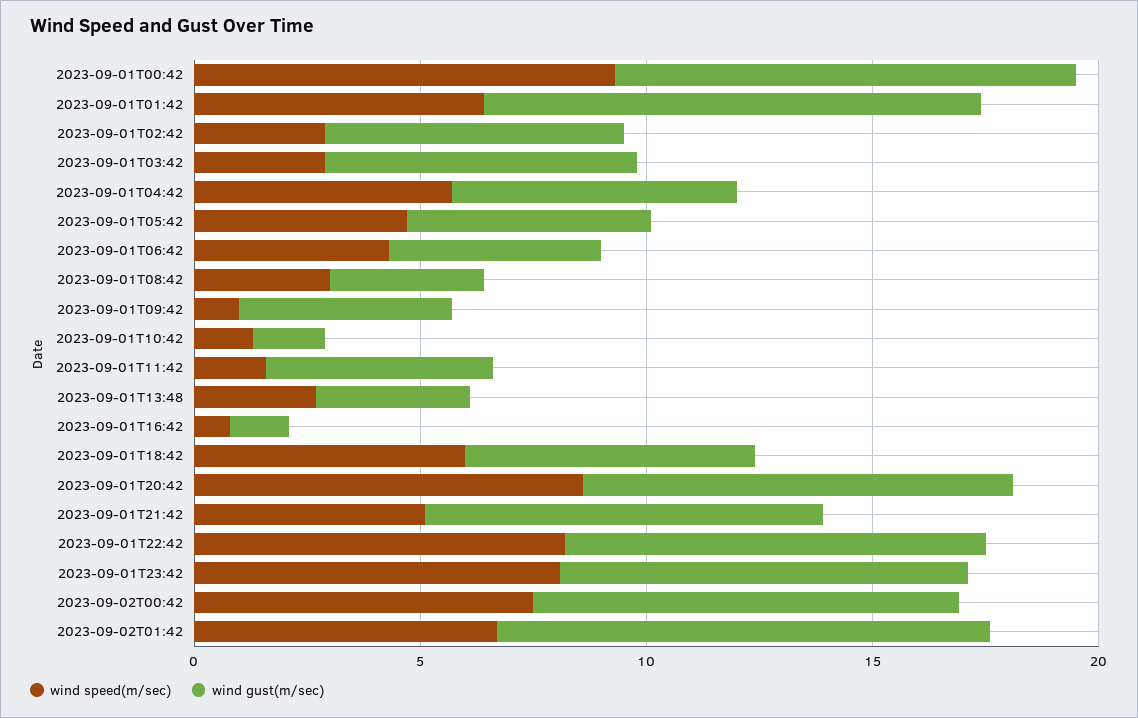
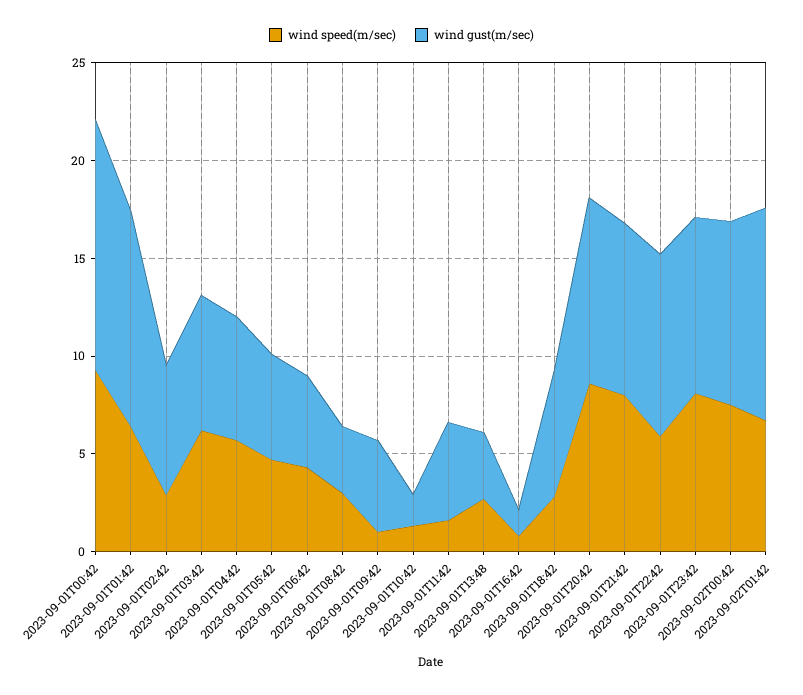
wind gust(m/sec), 2023-09-01T00:42: 10 -> 13
wind speed(m/sec), 2023-09-01T03:42: 3 -> 6
wind speed(m/sec), 2023-09-01T18:42: 6 -> 3
wind speed(m/sec), 2023-09-01T21:42: 5 -> 8
wind speed(m/sec), 2023-09-01T22:42: 8 -> 6

